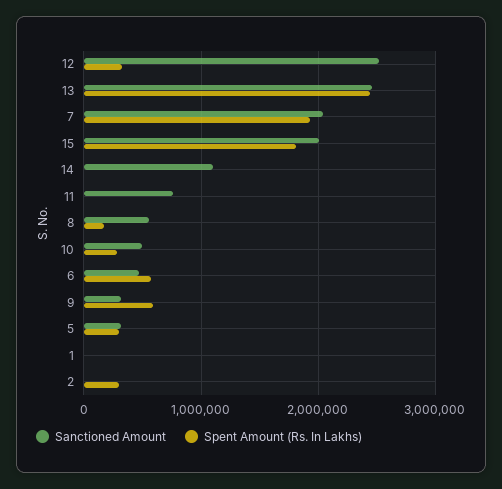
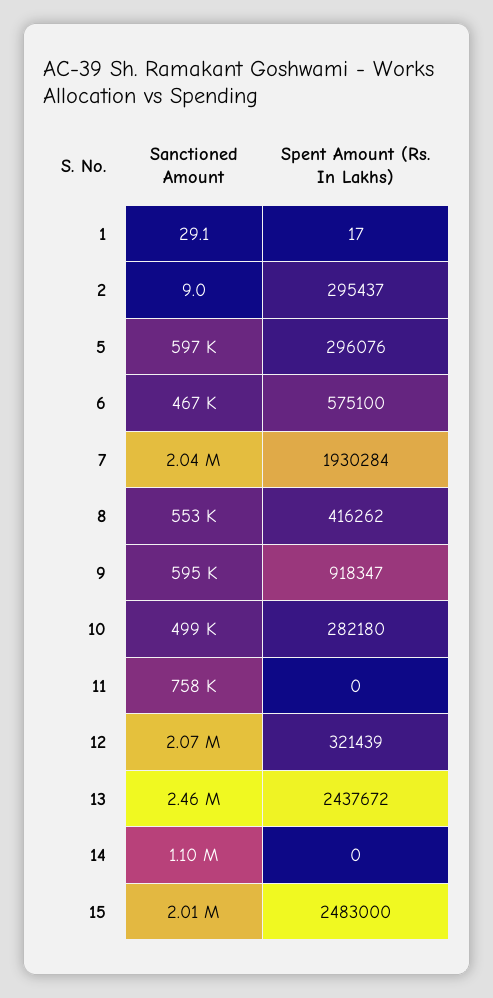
Sanctioned Amount, 12: 2500000 -> 2070000
Spent Amount (Rs. In Lakhs), 15: 1800000 -> 2483000
Spent Amount (Rs. In Lakhs), 8: 200000 -> 416262
Sanctioned Amount, 9: 300000 -> 595000
Spent Amount (Rs. In Lakhs), 9: 600000 -> 918347
Sanctioned Amount, 5: 300000 -> 597000

